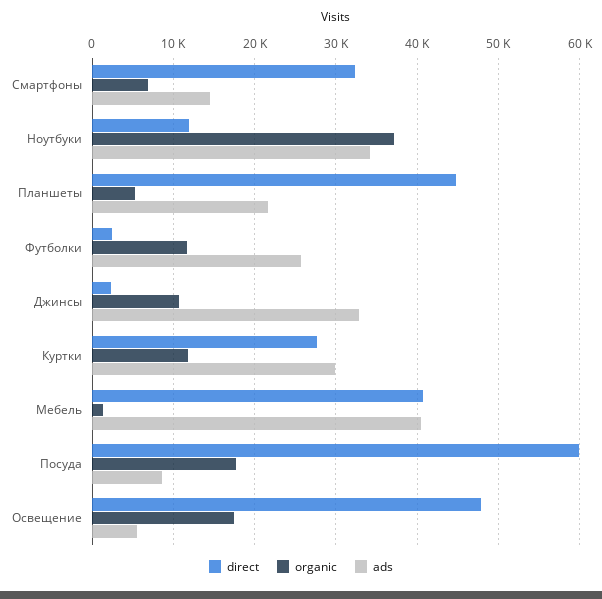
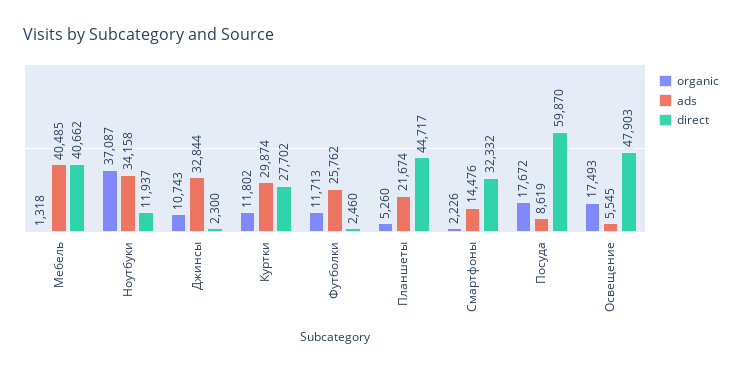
organic, Смартфоны: 7000 -> 2226

